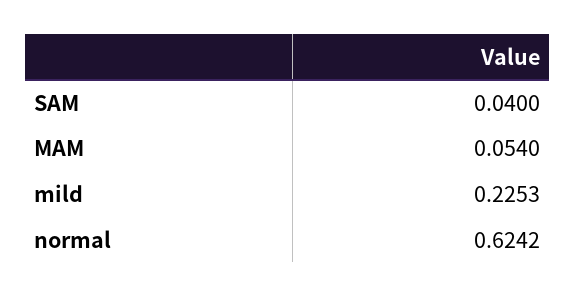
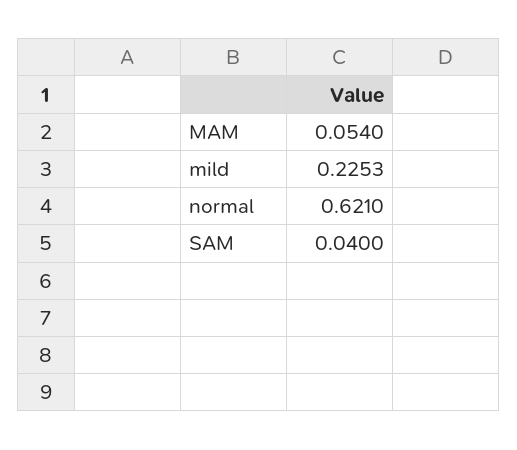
normal: 0.6242 -> 0.621

